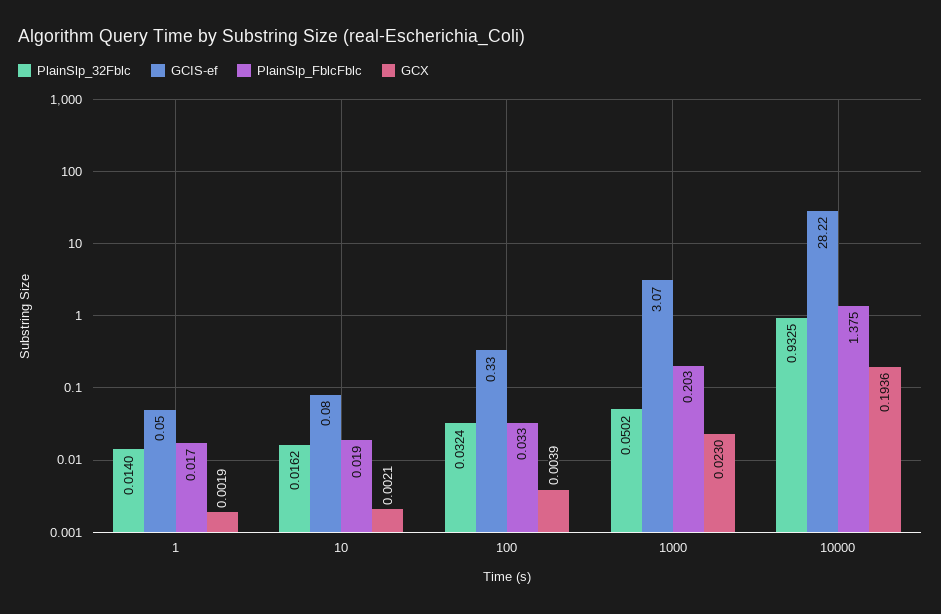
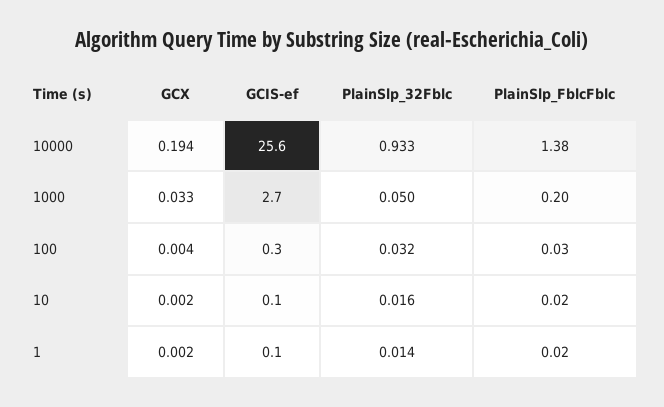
GCIS-ef, 1000: 3.07 -> 2.7
GCX, 1000: 0.023 -> 0.033
GCIS-ef, 10000: 28.22 -> 25.6

